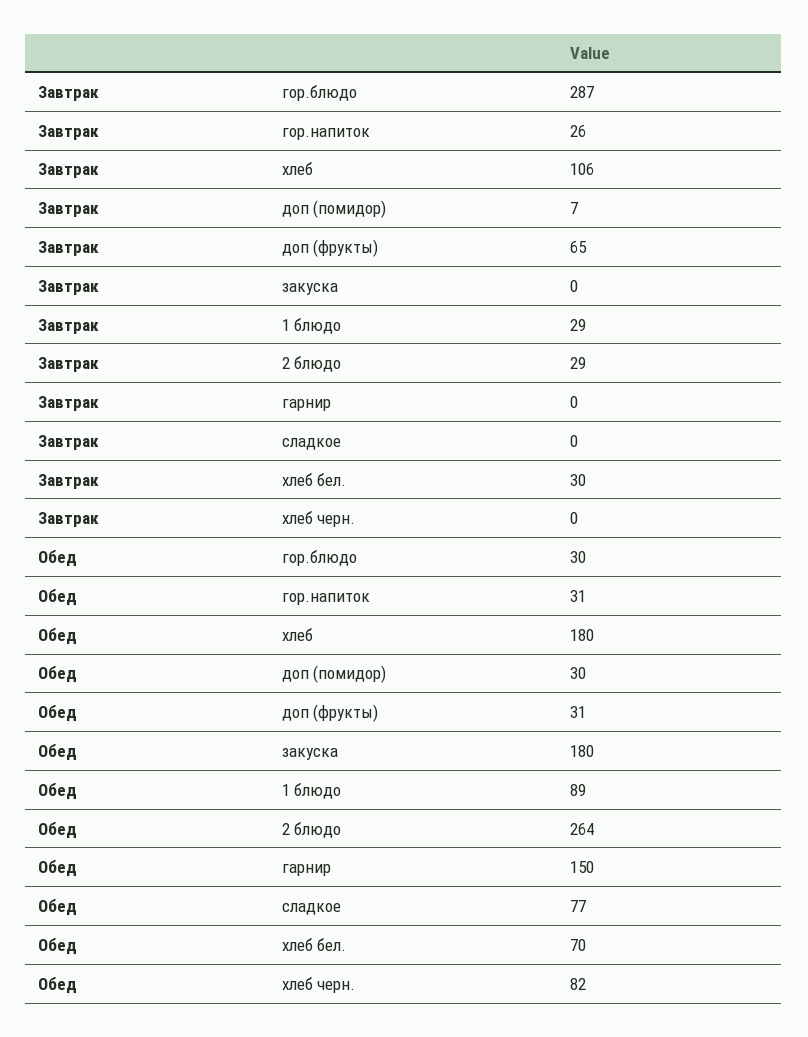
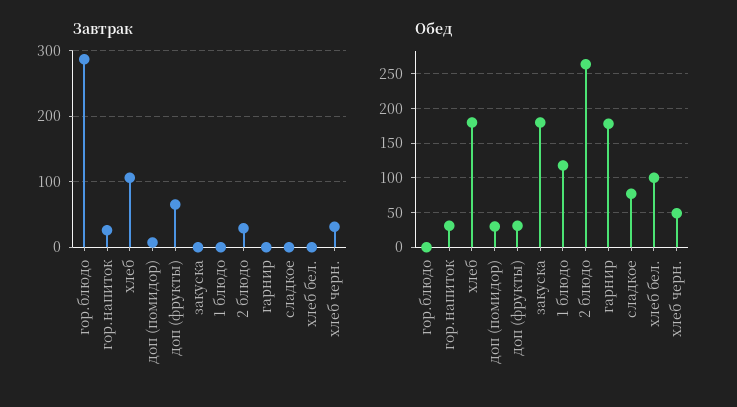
Завтрак, 1 блюдо: 29 -> 0
Завтрак, хлеб бел.: 30 -> 0
Завтрак, хлеб черн.: 0 -> 30
Обед, гор.блюдо: 30 -> 0
Обед, 1 блюдо: 89 -> 120
Обед, гарнир: 150 -> 180
Обед, хлеб бел.: 70 -> 100
Обед, хлеб черн.: 82 -> 50

